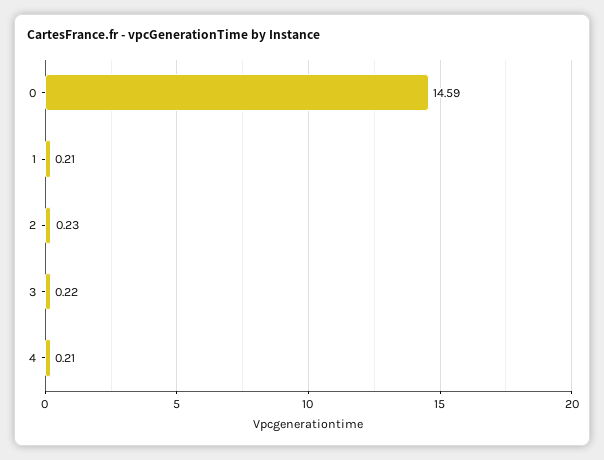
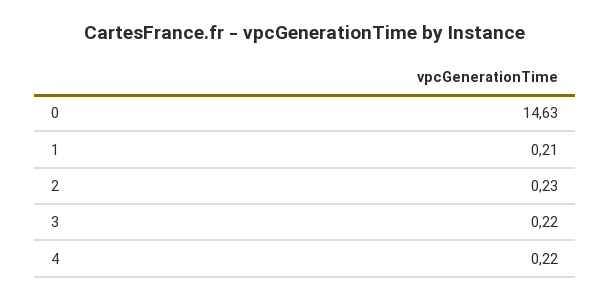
0: 14.59 -> 14.63
4: 0.21 -> 0.22

